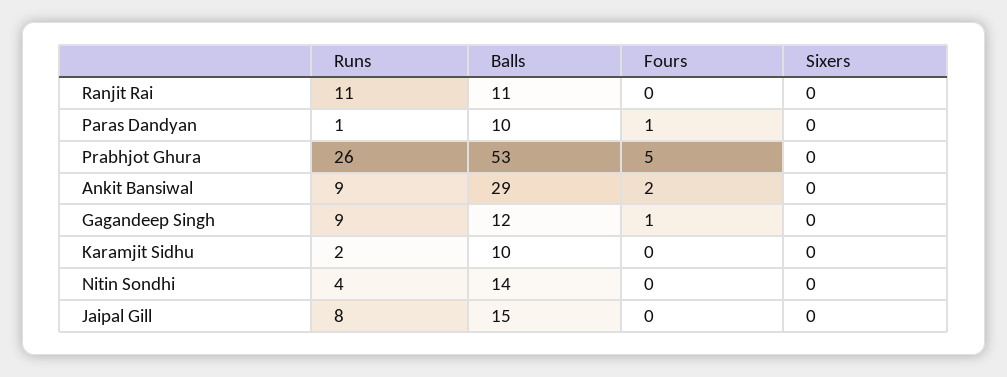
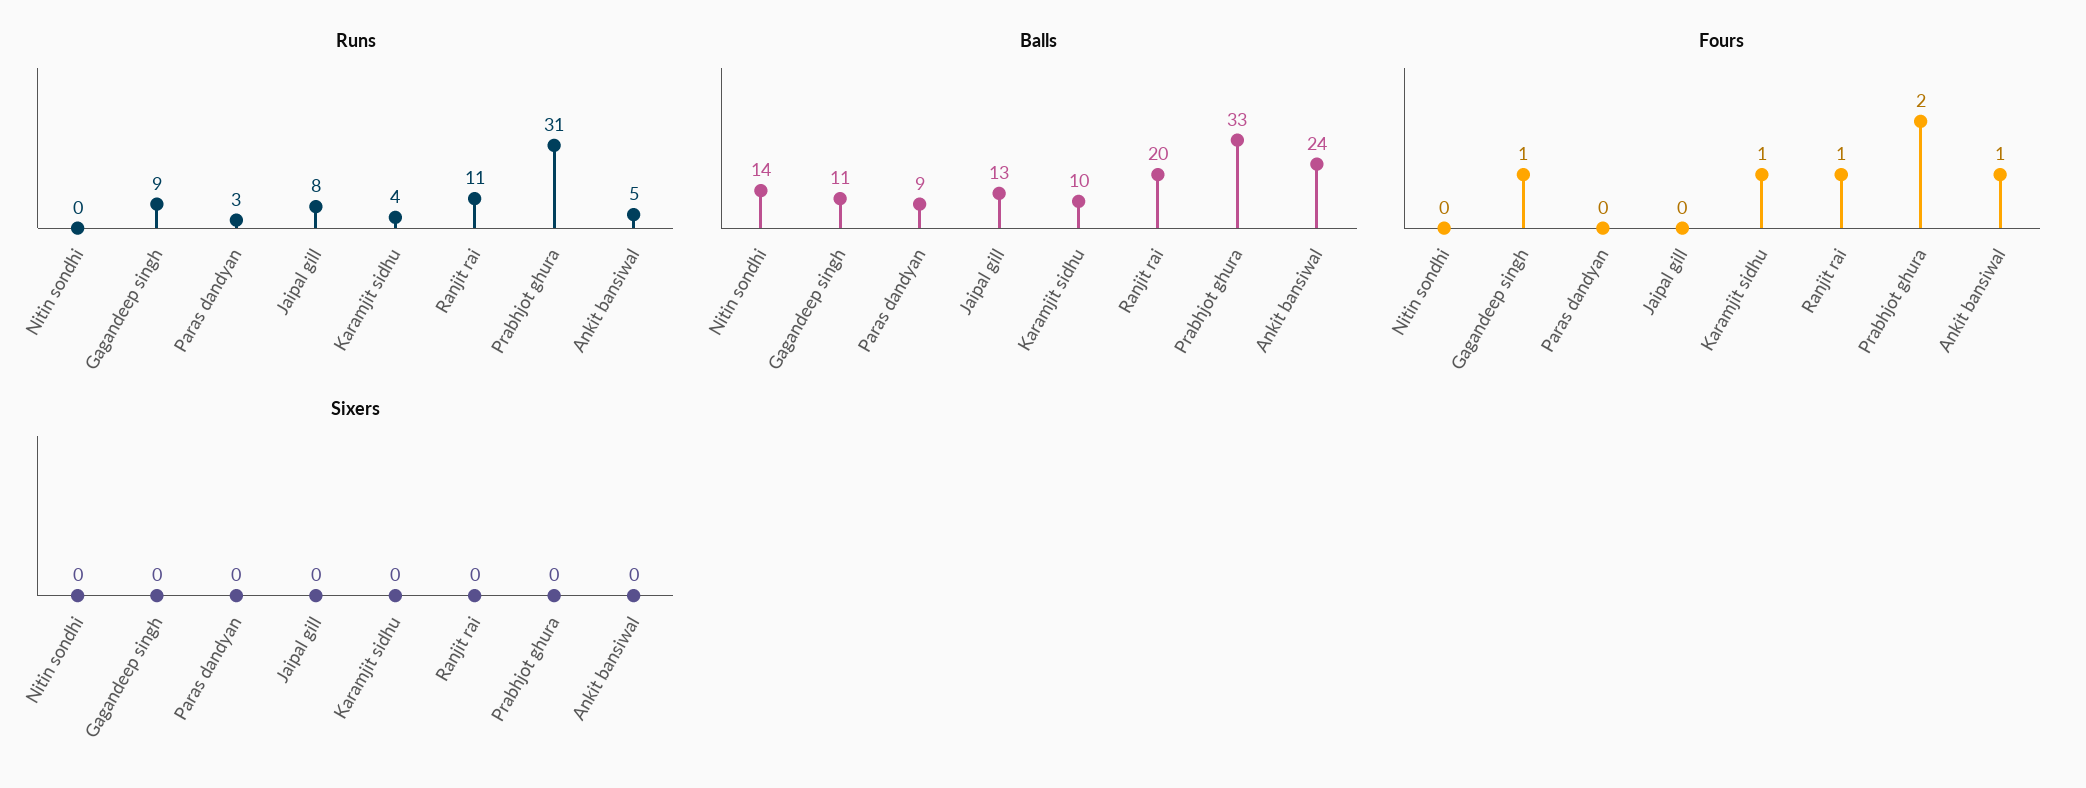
Balls, Ranjit Rai: 11 -> 20
Fours, Ranjit Rai: 0 -> 1
Runs, Paras Dandyan: 1 -> 3
Balls, Paras Dandyan: 10 -> 9
Fours, Paras Dandyan: 1 -> 0
Runs, Prabhjot Ghura: 26 -> 31
Balls, Prabhjot Ghura: 53 -> 33
Fours, Prabhjot Ghura: 5 -> 2
Runs, Ankit Bansiwal: 9 -> 5
Balls, Ankit Bansiwal: 29 -> 24
Fours, Ankit Bansiwal: 2 -> 1
Balls, Gagandeep Singh: 12 -> 11
Runs, Karamjit Sidhu: 2 -> 4
Fours, Karamjit Sidhu: 0 -> 1
Runs, Nitin Sondhi: 4 -> 0
Balls, Jaipal Gill: 15 -> 13

